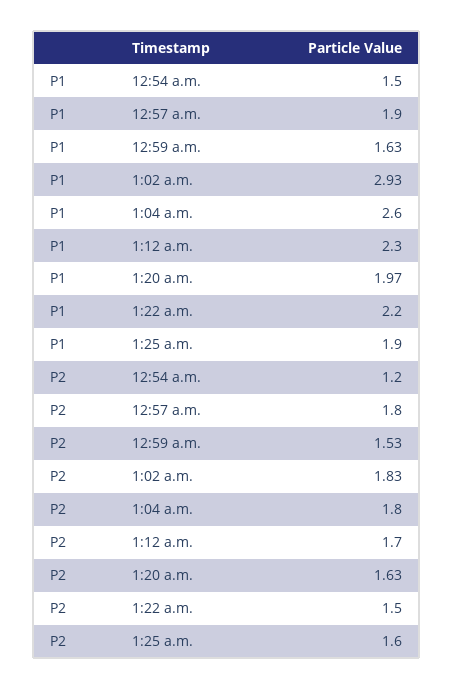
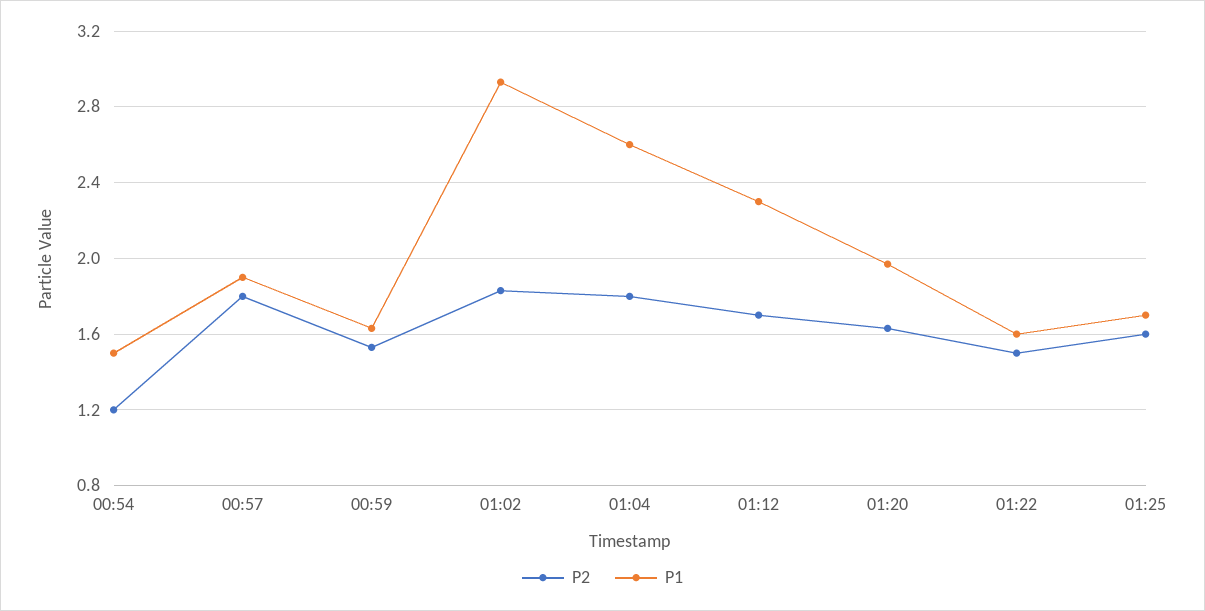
P1, 1:22 a.m.: 2.2 -> 1.6
P1, 1:25 a.m.: 1.9 -> 1.7

